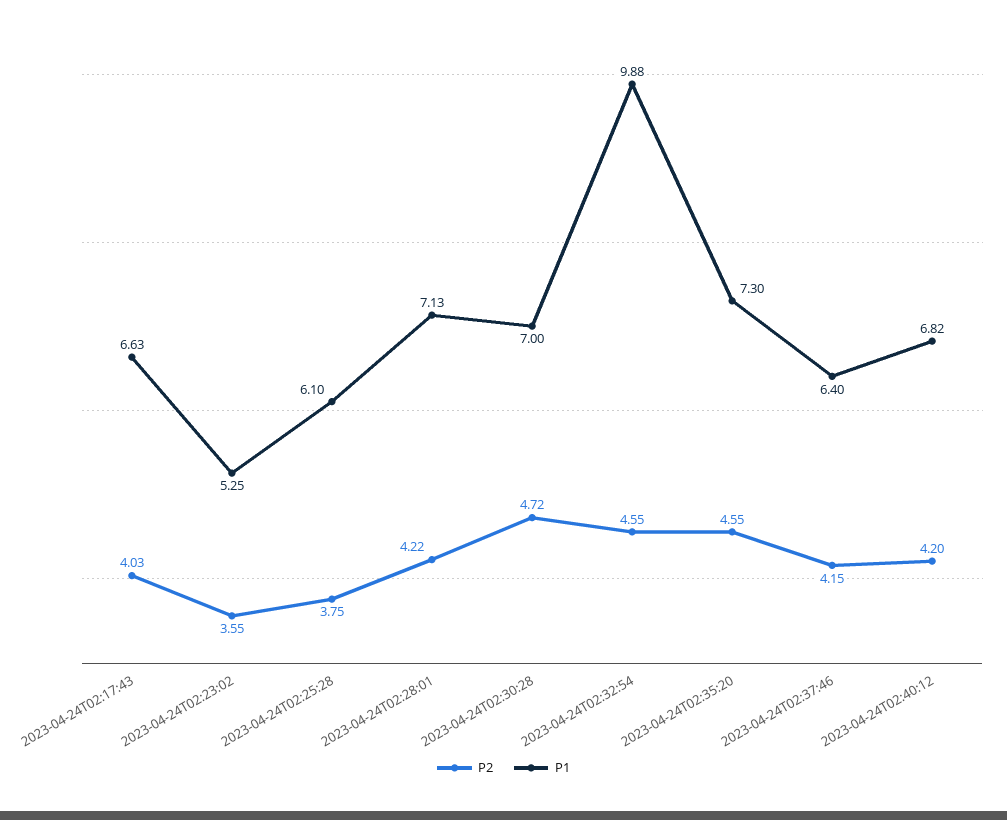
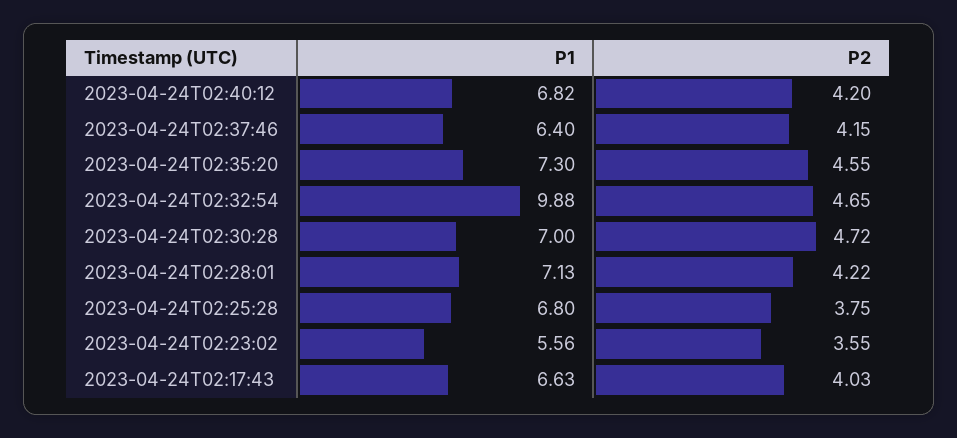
P1, 2023-04-24T02:23:02: 5.25 -> 5.56
P1, 2023-04-24T02:25:28: 6.1 -> 6.8
P2, 2023-04-24T02:32:54: 4.55 -> 4.65

